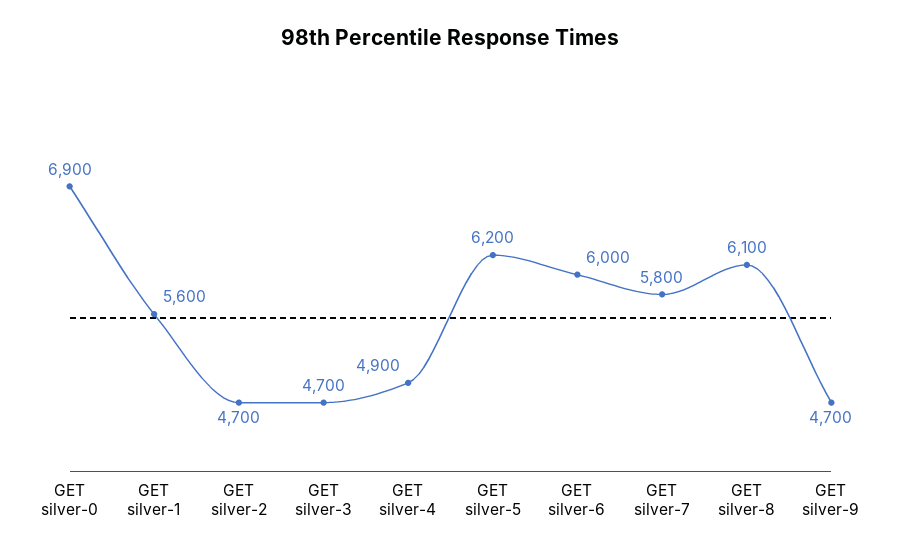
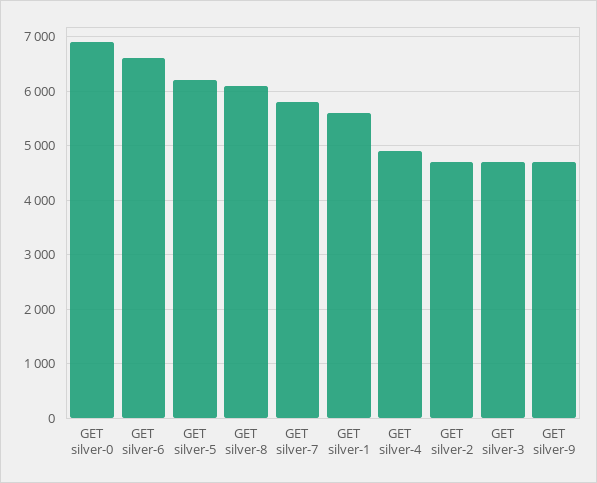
GET silver-6: 6000 -> 6600

